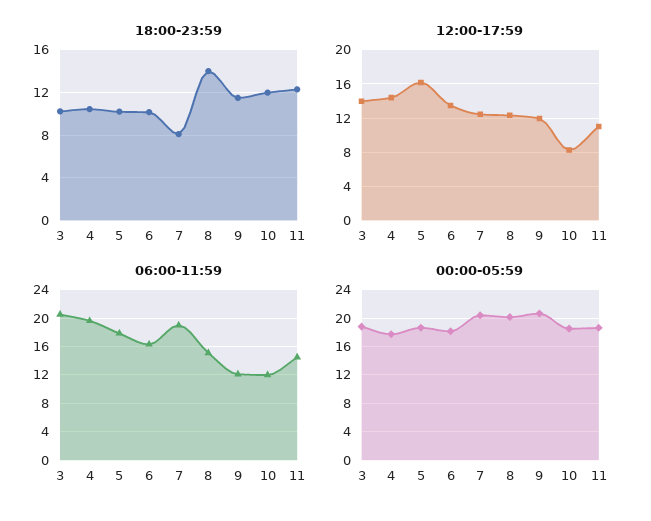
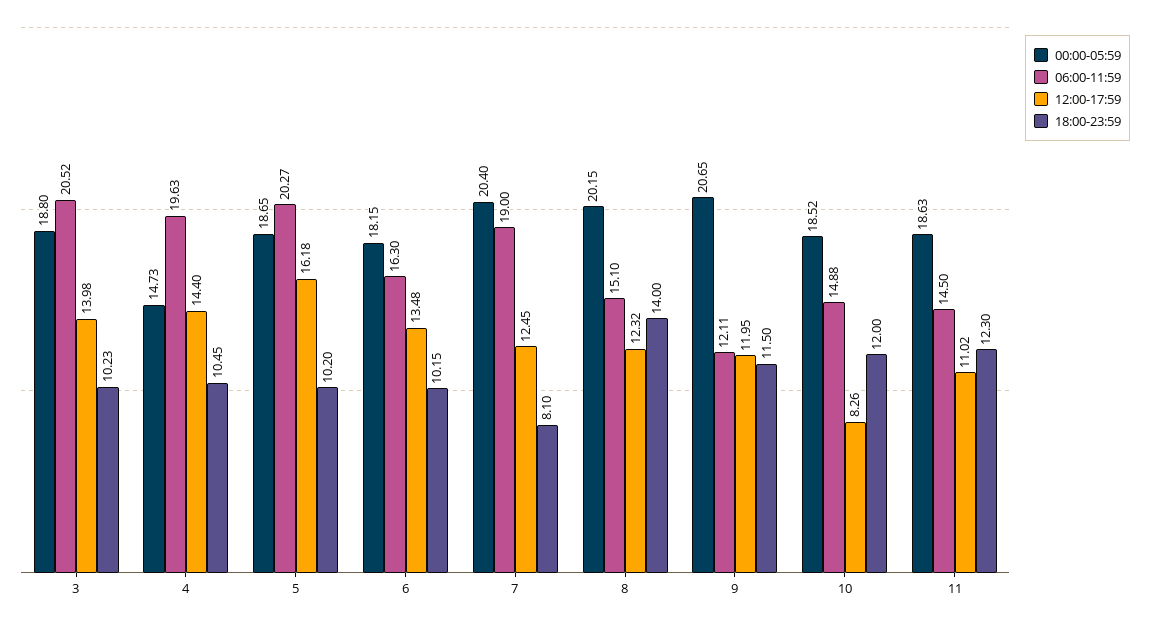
06:00-11:59, 5: 18 -> 20.27
06:00-11:59, 10: 12 -> 14.88
00:00-05:59, 4: 18 -> 14.73

